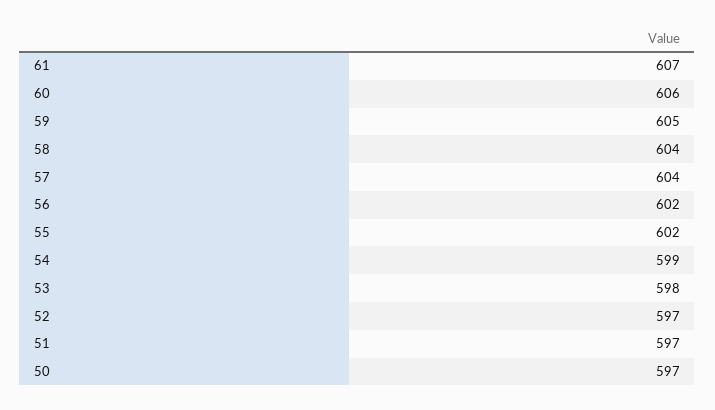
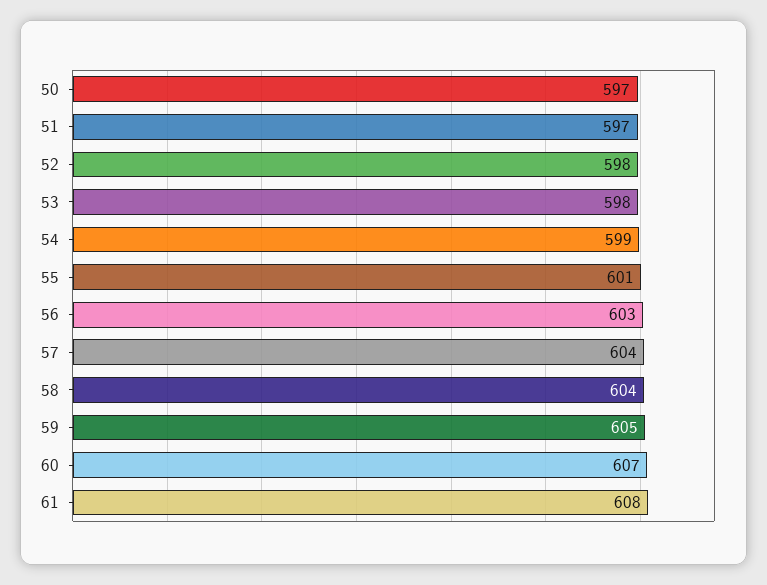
61: 607 -> 608
60: 606 -> 607
56: 602 -> 603
55: 602 -> 601
52: 597 -> 598

